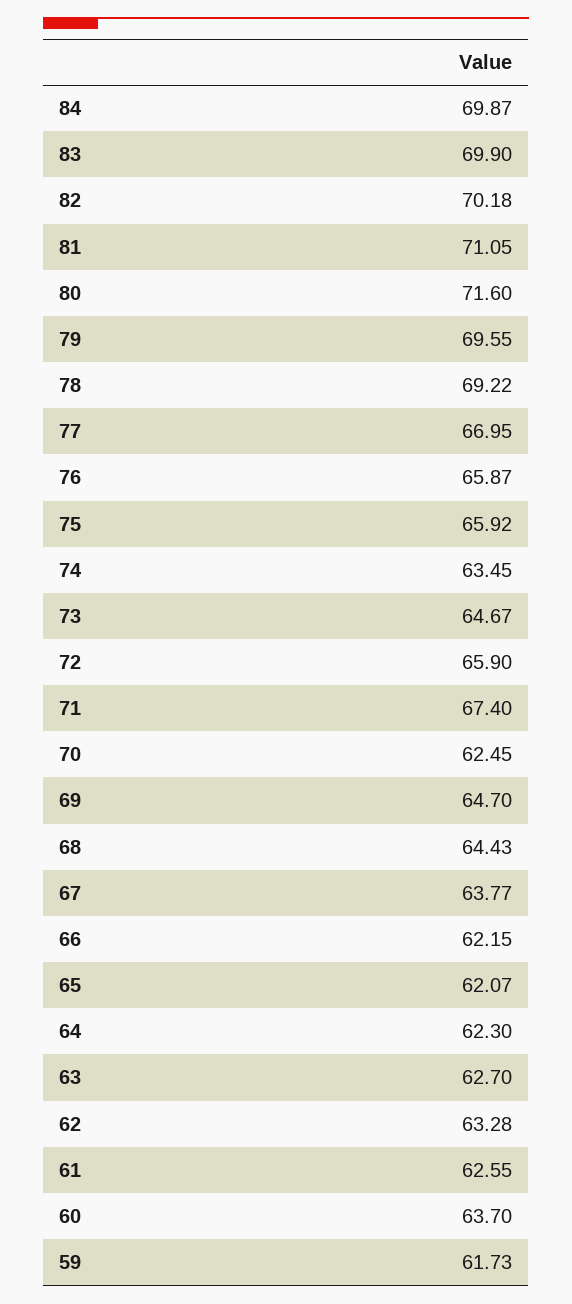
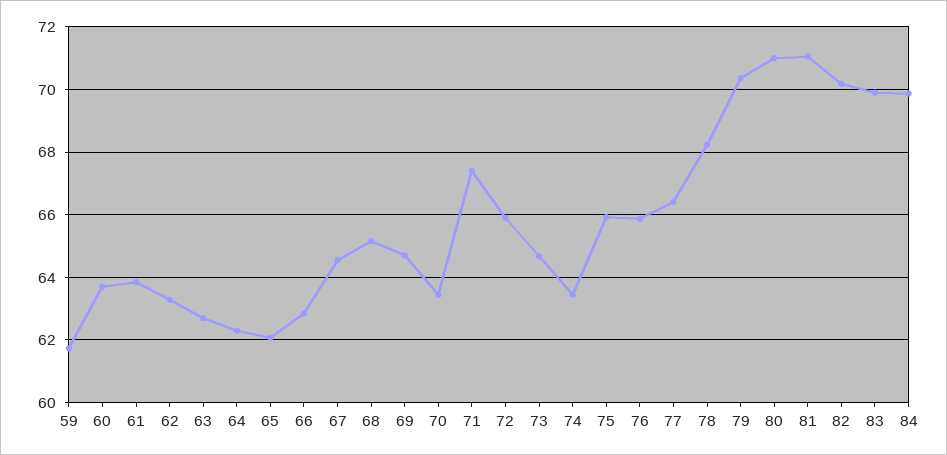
80: 71.6 -> 71
79: 69.55 -> 70.4
78: 69.22 -> 68.2
77: 66.95 -> 66.4
70: 62.45 -> 63.4
68: 64.43 -> 65.2
67: 63.77 -> 64.6
66: 62.15 -> 62.8
61: 62.55 -> 63.8

